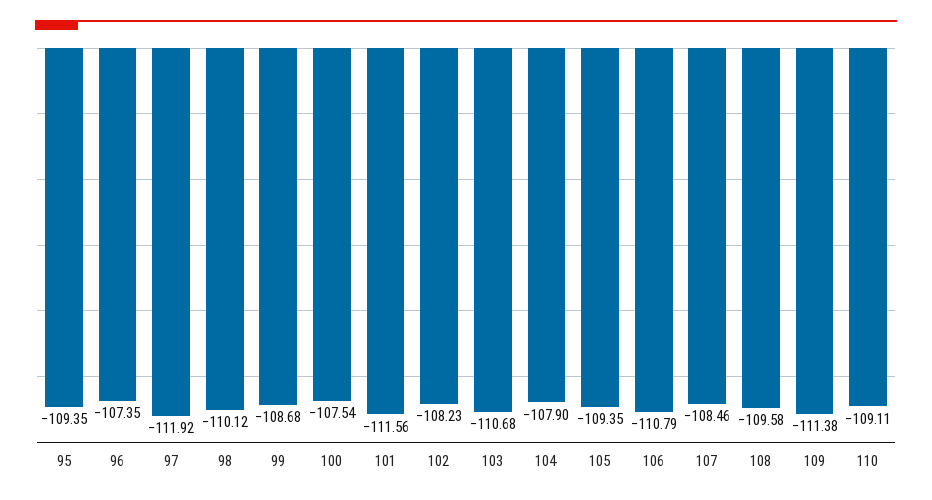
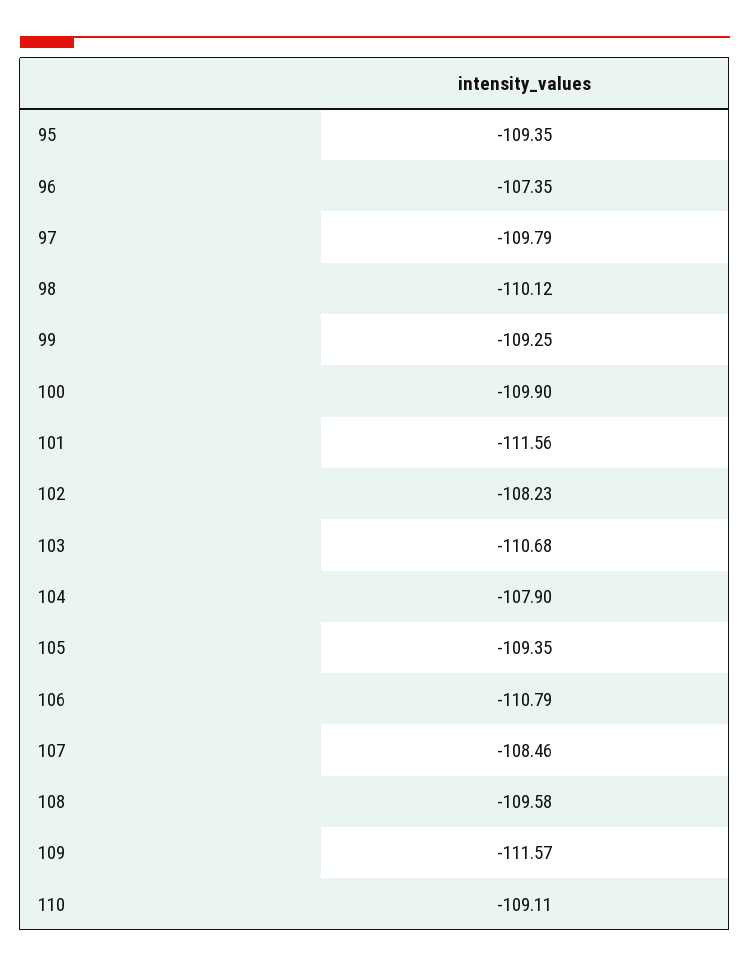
97: -111.92 -> -109.79
99: -108.68 -> -109.25
100: -107.54 -> -109.9
109: -111.38 -> -111.57

